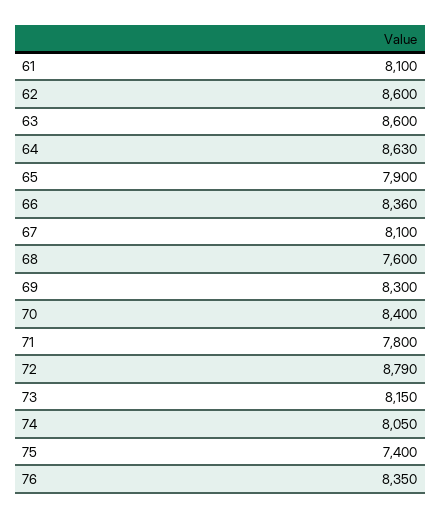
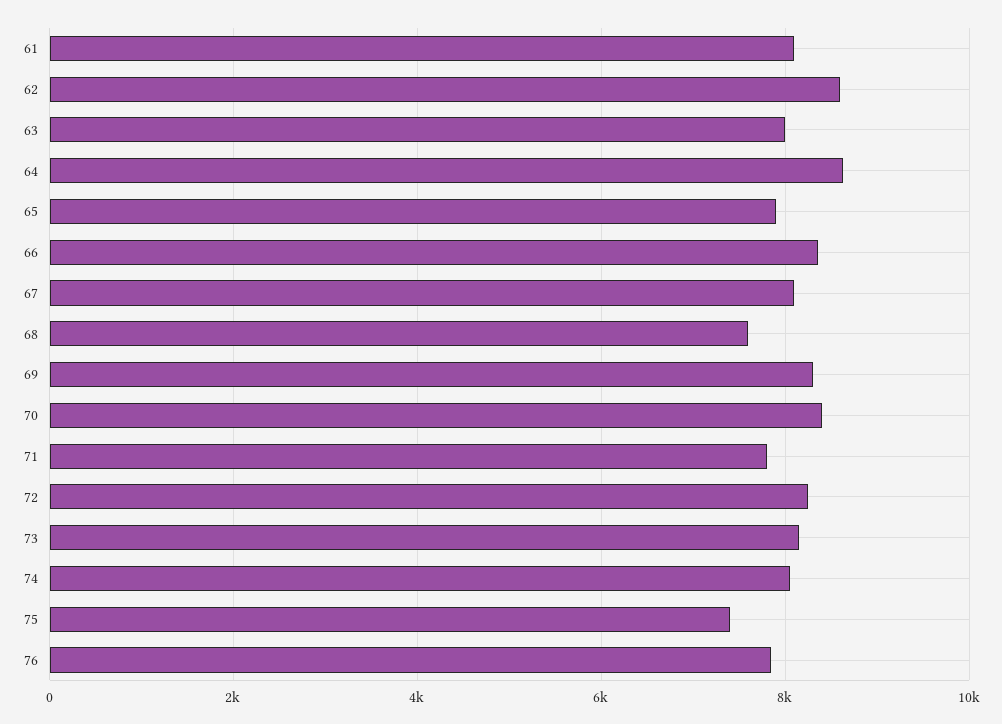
63: 8600 -> 8000
72: 8790 -> 8200
76: 8350 -> 7800

